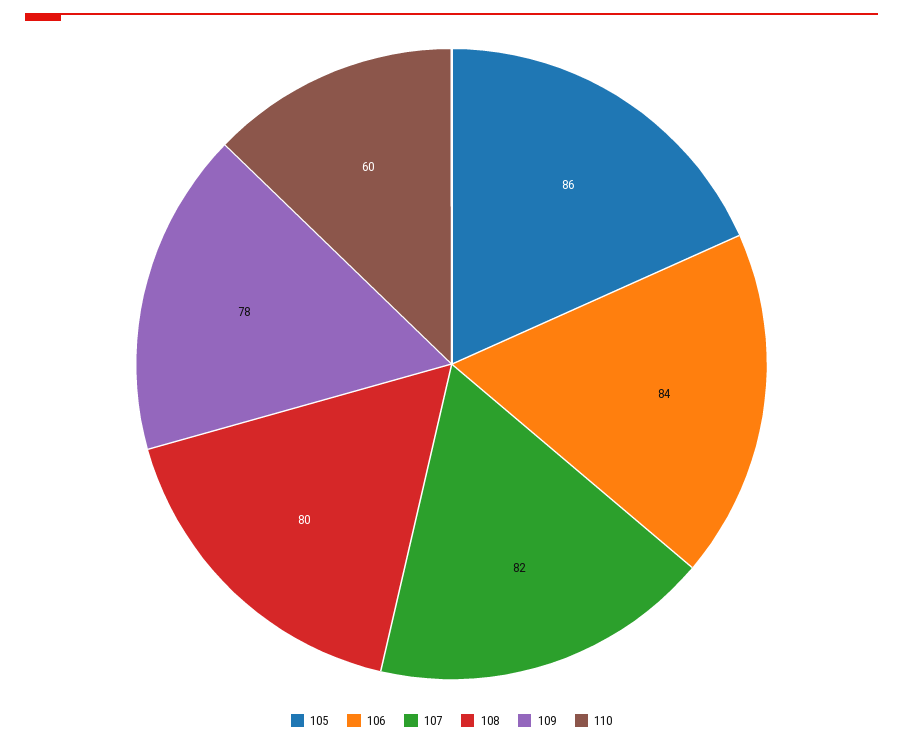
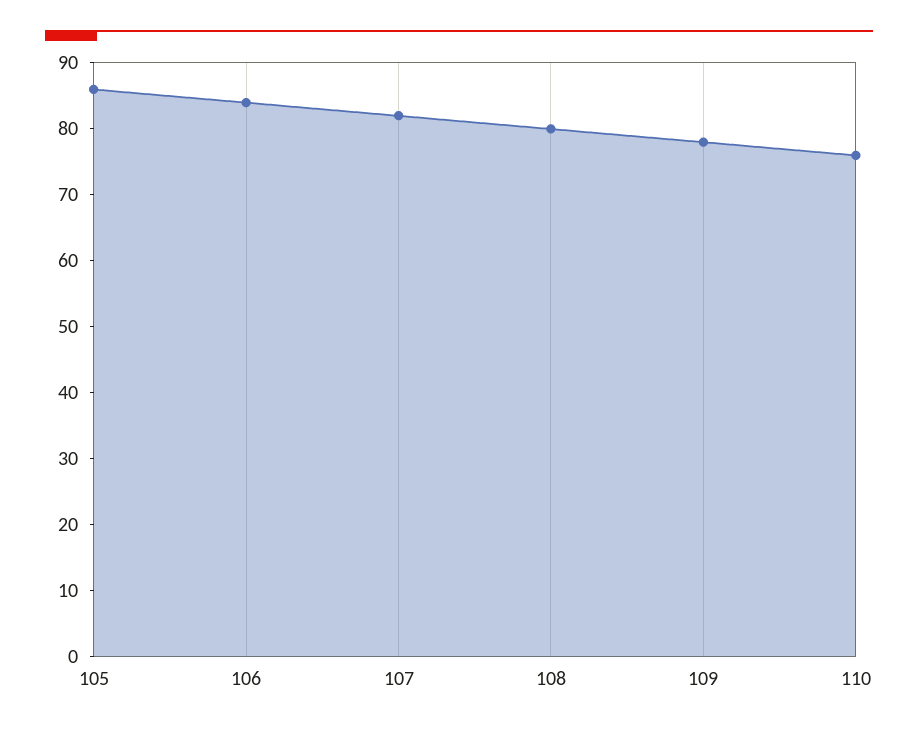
110: 60 -> 75

